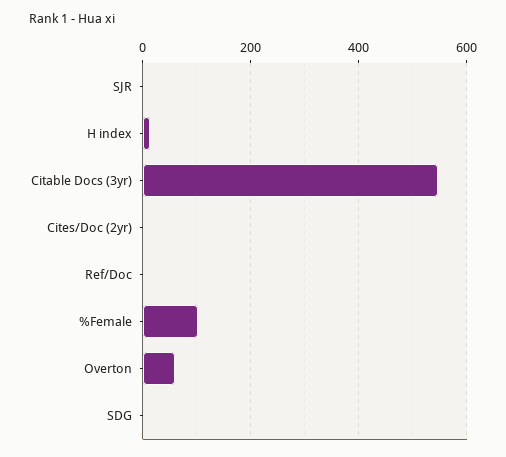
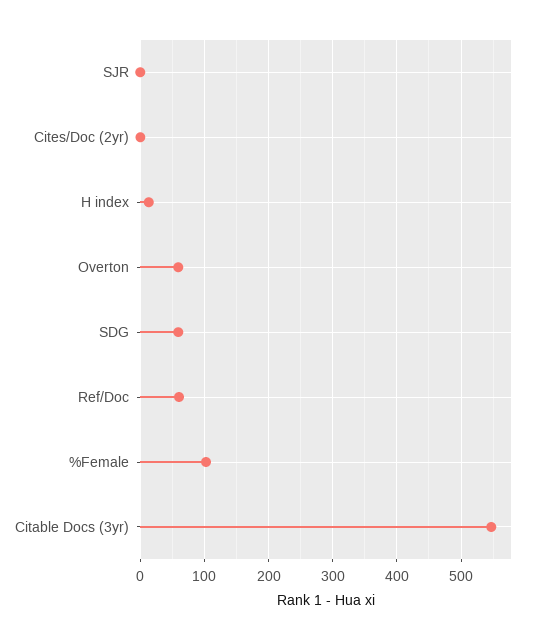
Ref/Doc: 0 -> 60
SDG: 0 -> 60

